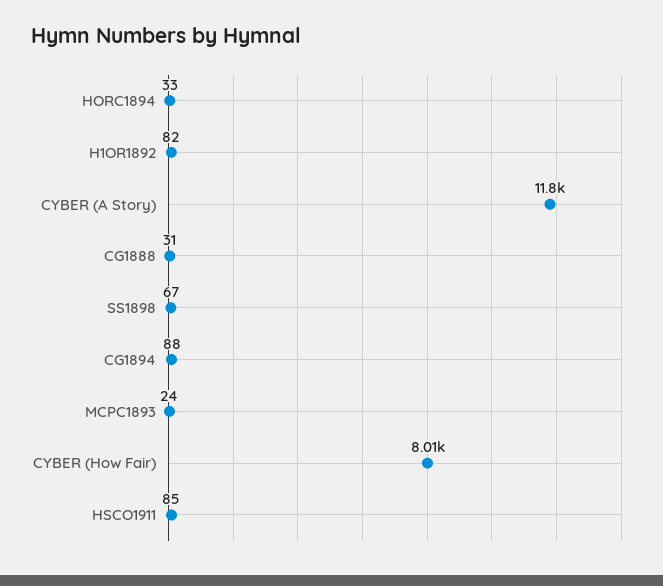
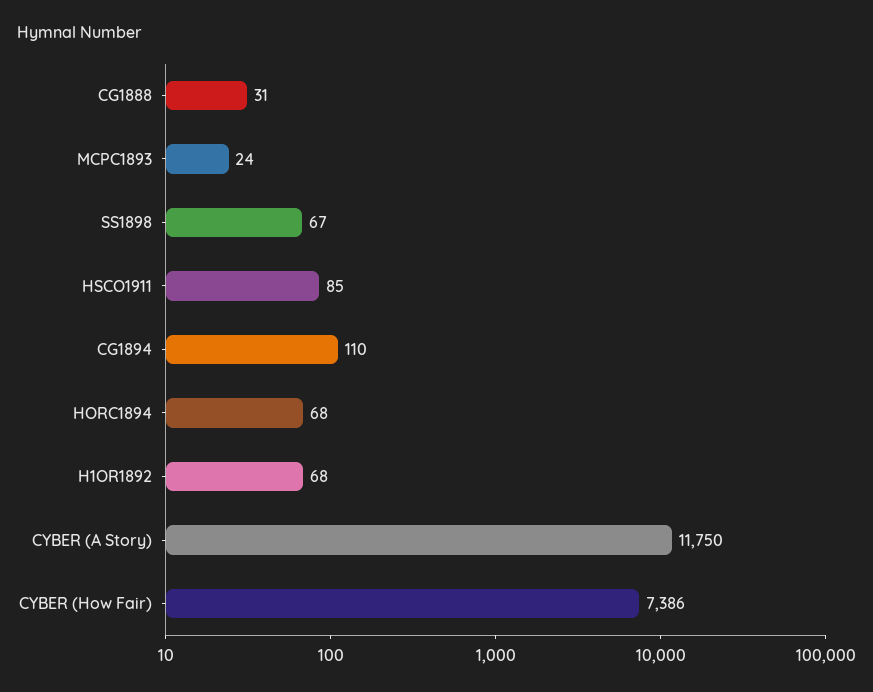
HORC1894: 33 -> 68
H1OR1892: 82 -> 68
CG1894: 88 -> 110
CYBER (How Fair): 8010 -> 7386

